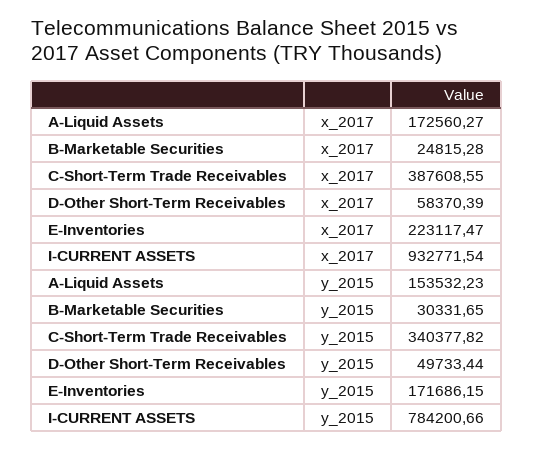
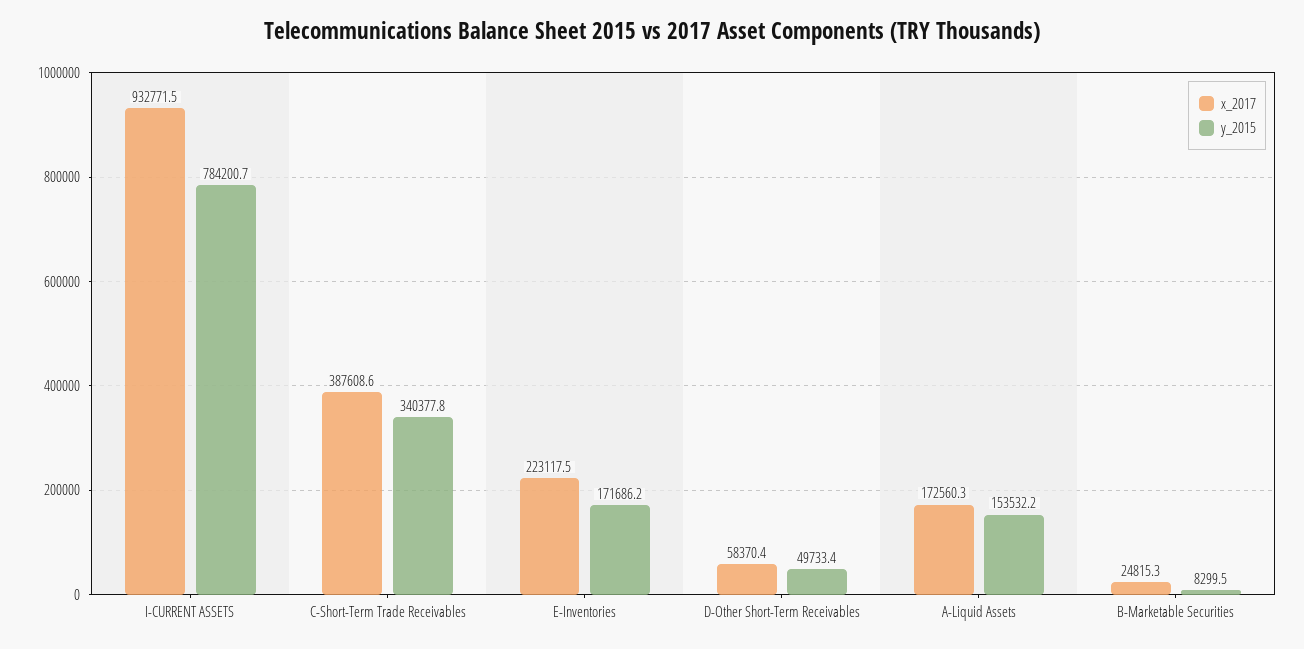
y_2015, B-Marketable Securities: 30331.65 -> 8299.5

